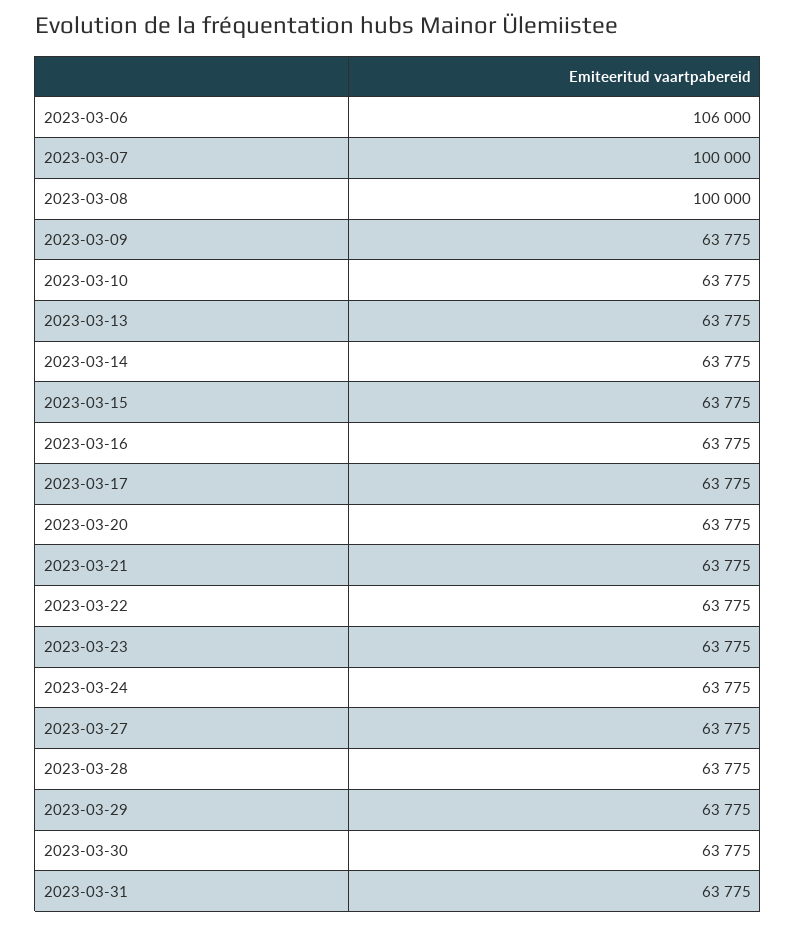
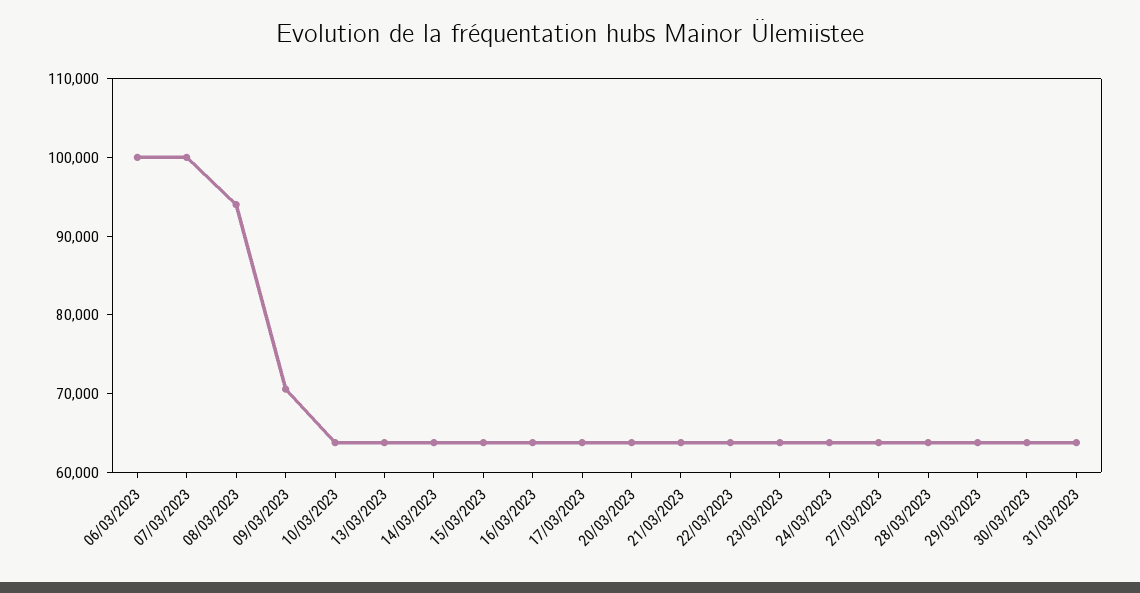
2023-03-06: 106000 -> 100000
2023-03-08: 100000 -> 94000
2023-03-09: 63775 -> 70000

